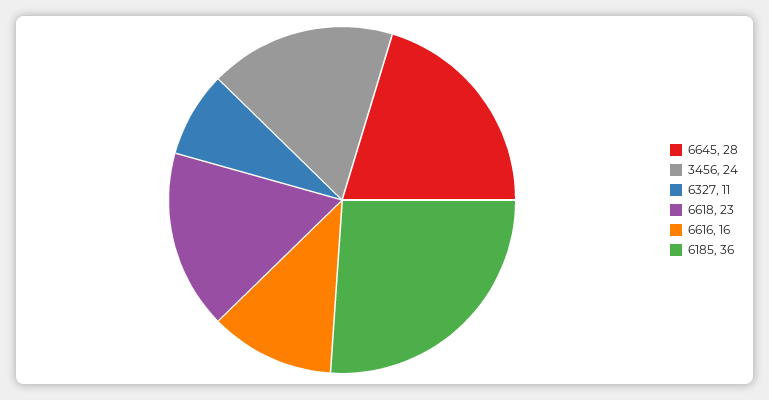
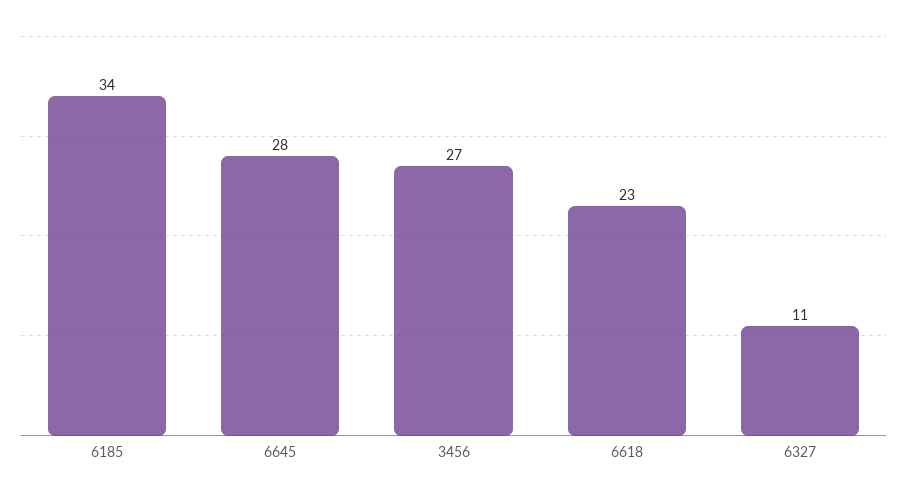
3456: 24 -> 27
6616: 16 -> none
6185: 36 -> 34

